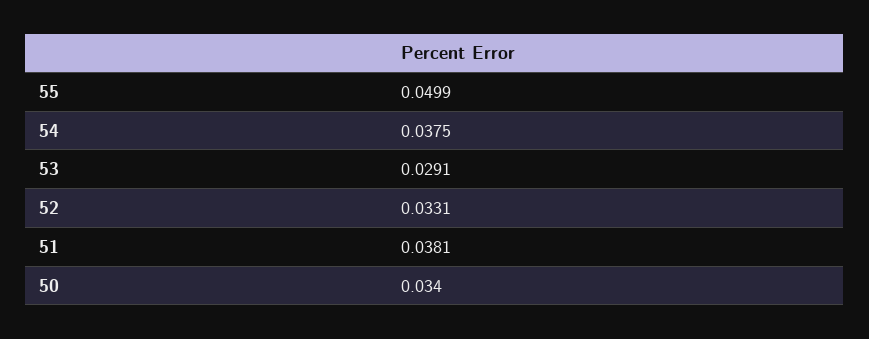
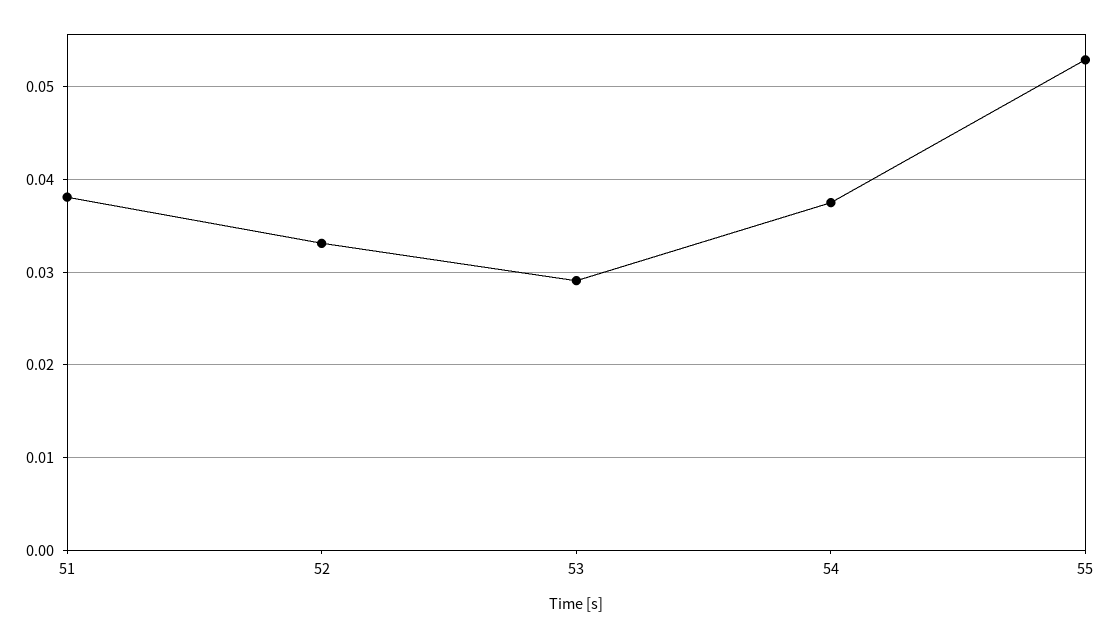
55: 0.0499 -> 0.053
50: 0.034 -> none

